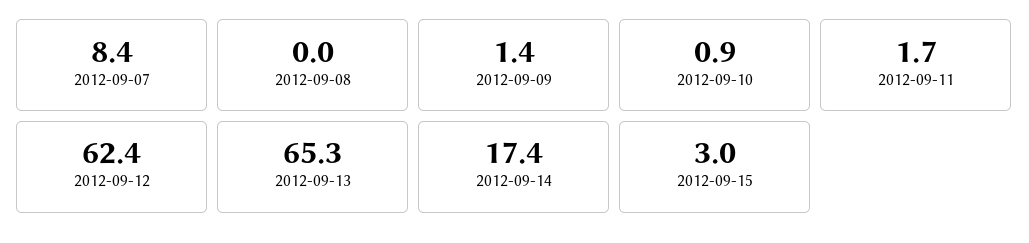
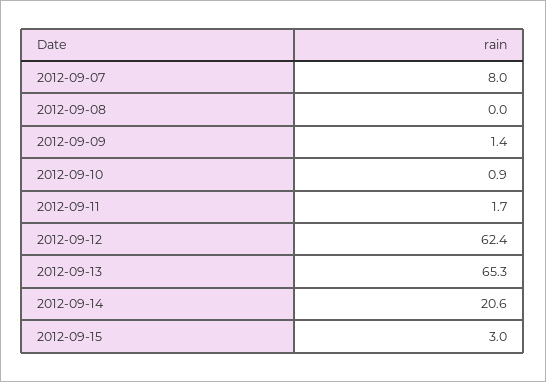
2012-09-07: 8.4 -> 8
2012-09-14: 17.4 -> 20.6

